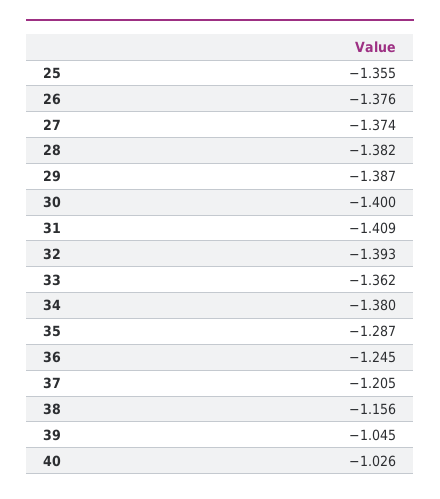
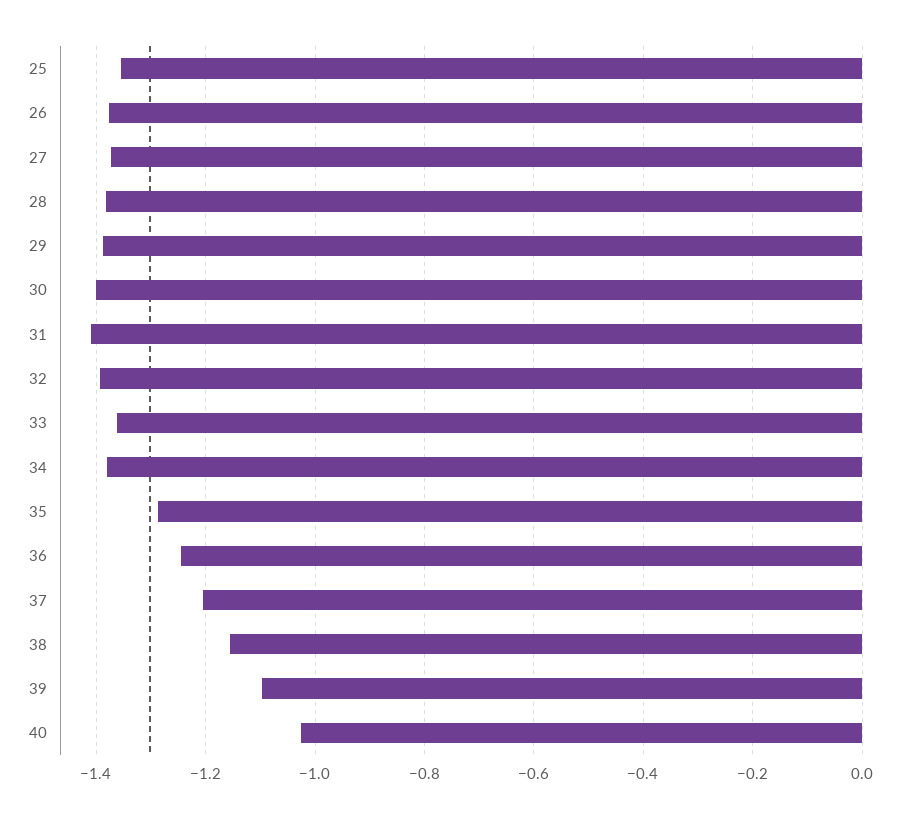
39: -1.045 -> -1.1

